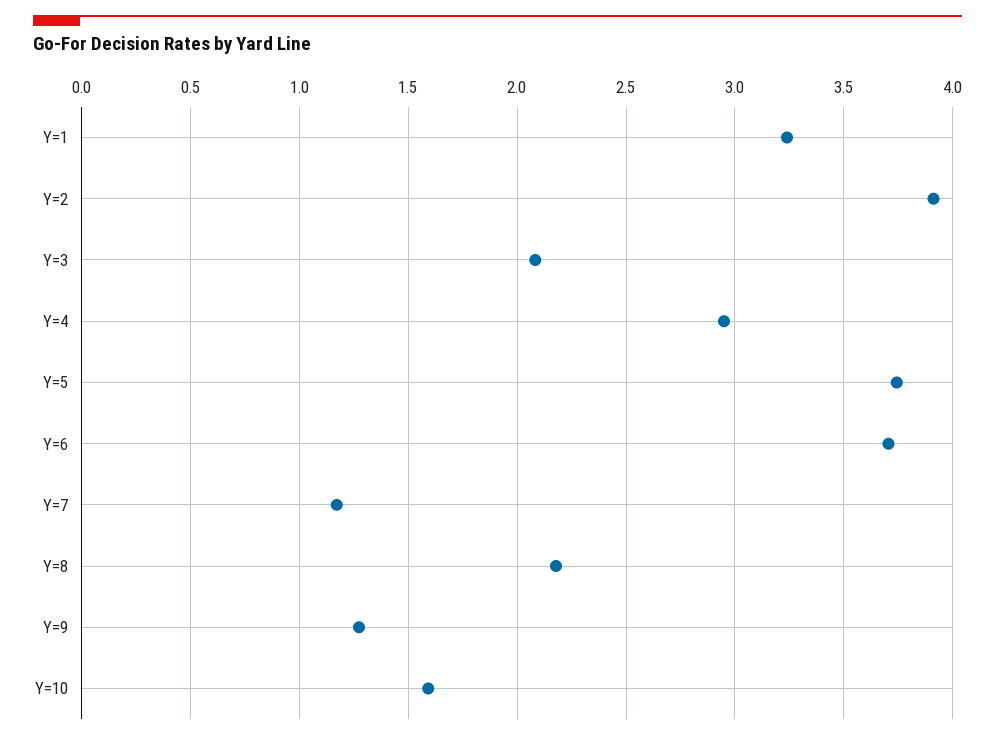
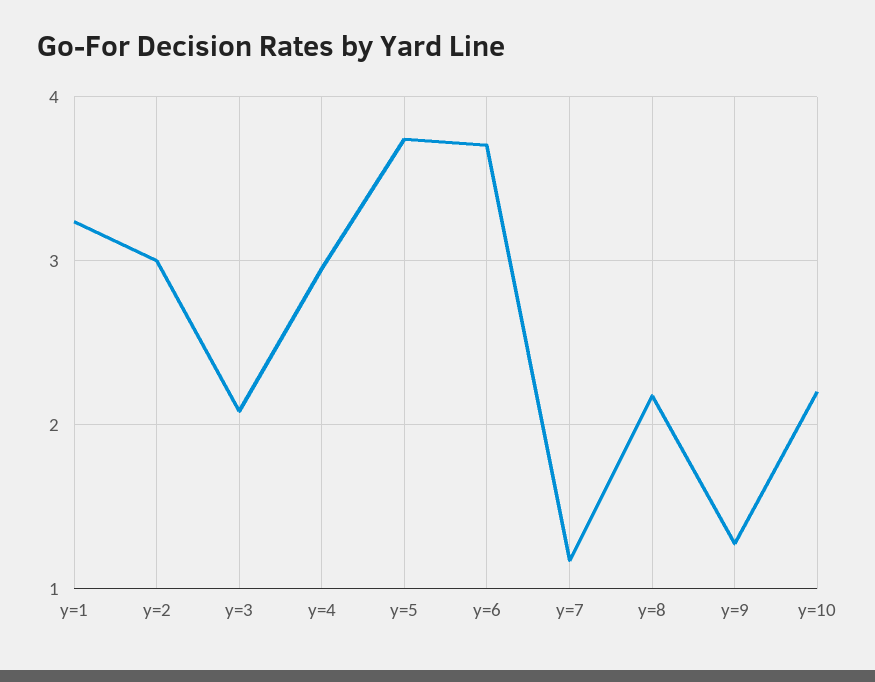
Y=2: 3.9 -> 3
Y=10: 1.6 -> 2.2

